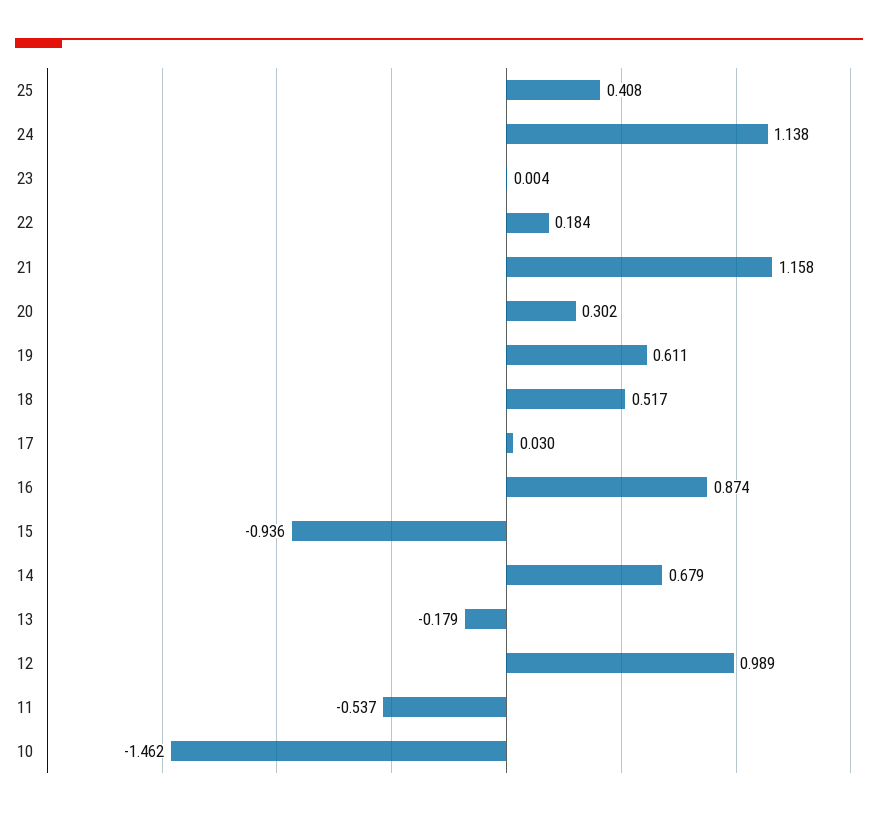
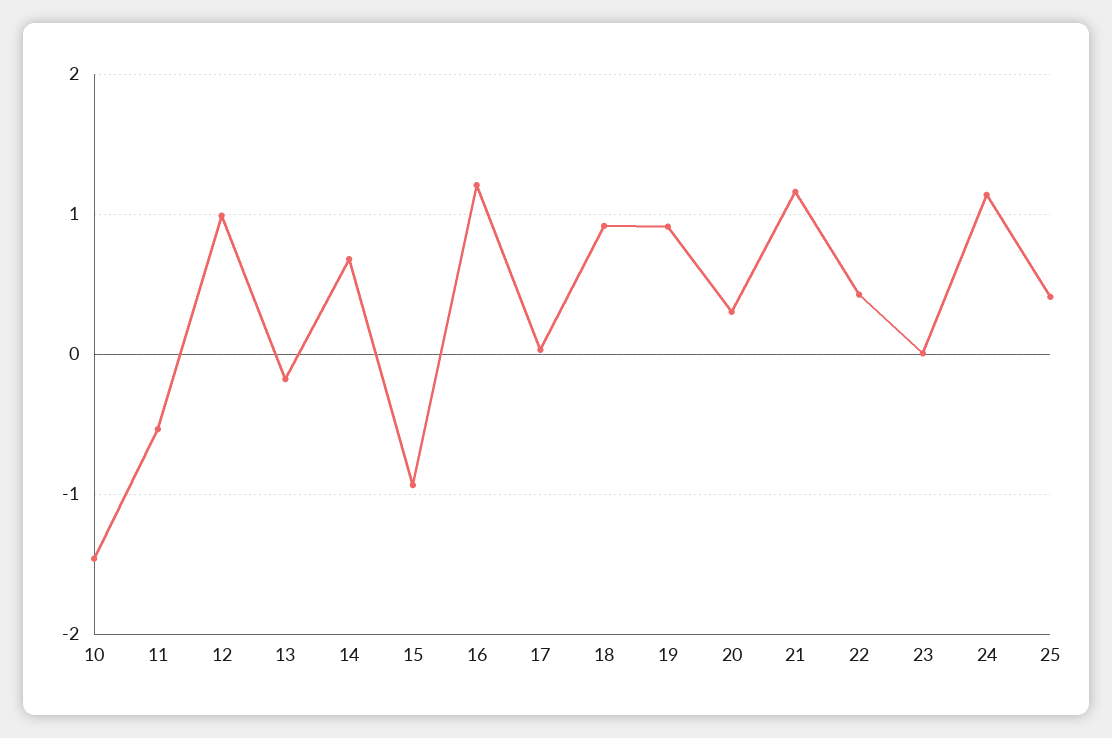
22: 0.184 -> 0.4
19: 0.611 -> 0.9
18: 0.517 -> 0.9
16: 0.874 -> 1.2

